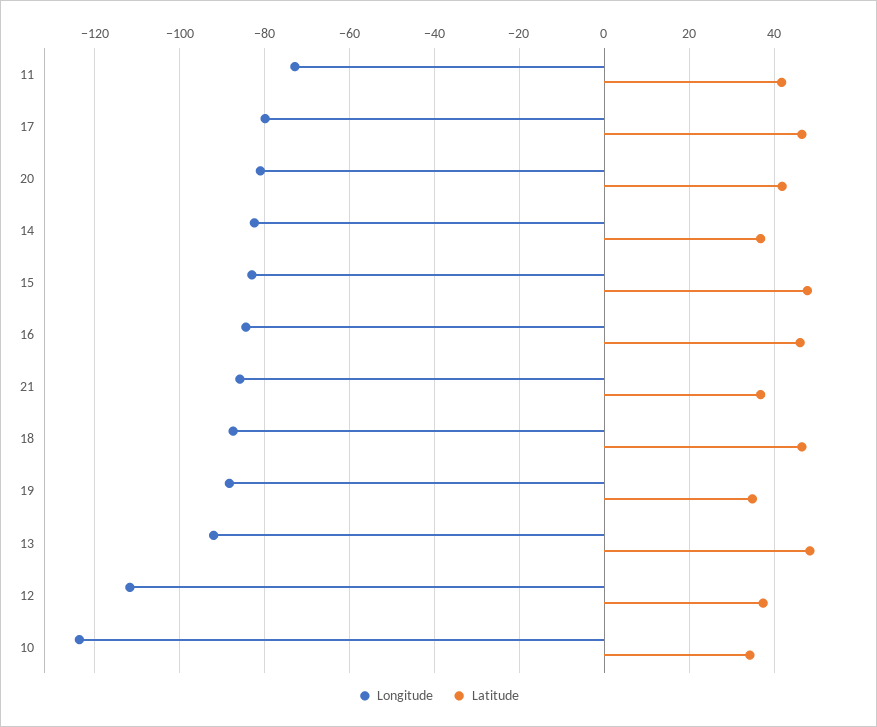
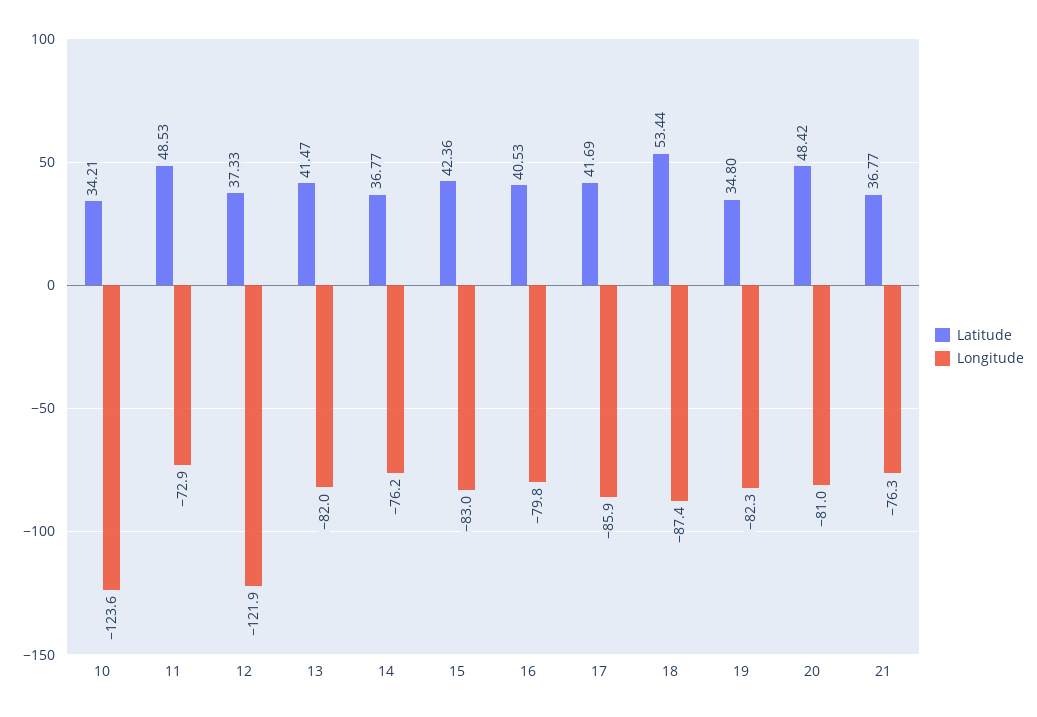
Latitude, 11: 42 -> 48.53
Longitude, 17: -80 -> -85.9
Latitude, 17: 46 -> 41.69
Latitude, 20: 42 -> 48.42
Longitude, 14: -82 -> -76.2
Latitude, 15: 48 -> 42.36
Longitude, 16: -84 -> -79.8
Latitude, 16: 46 -> 40.53
Longitude, 21: -86 -> -76.3
Latitude, 18: 46 -> 53.44
Longitude, 19: -88 -> -82.3
Longitude, 13: -92 -> -82
Latitude, 13: 48 -> 41.47
Longitude, 12: -112 -> -121.9

